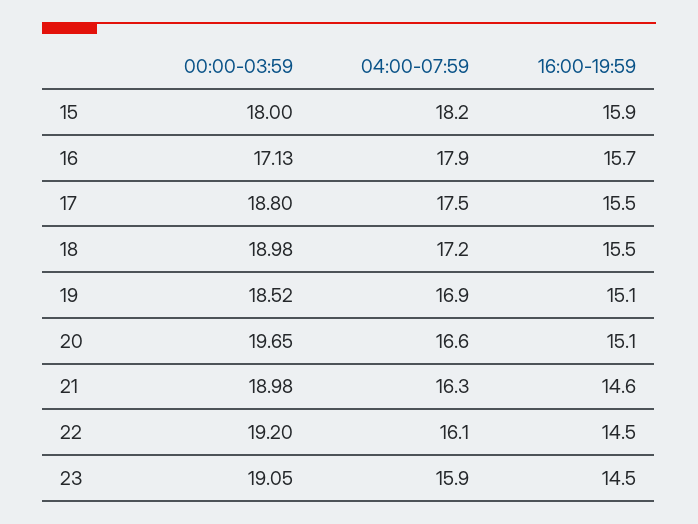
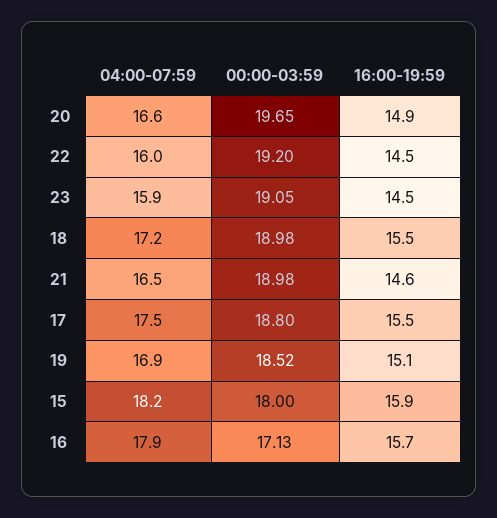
16:00-19:59, 20: 15.1 -> 14.9
04:00-07:59, 21: 16.3 -> 16.5
04:00-07:59, 22: 16.1 -> 16

